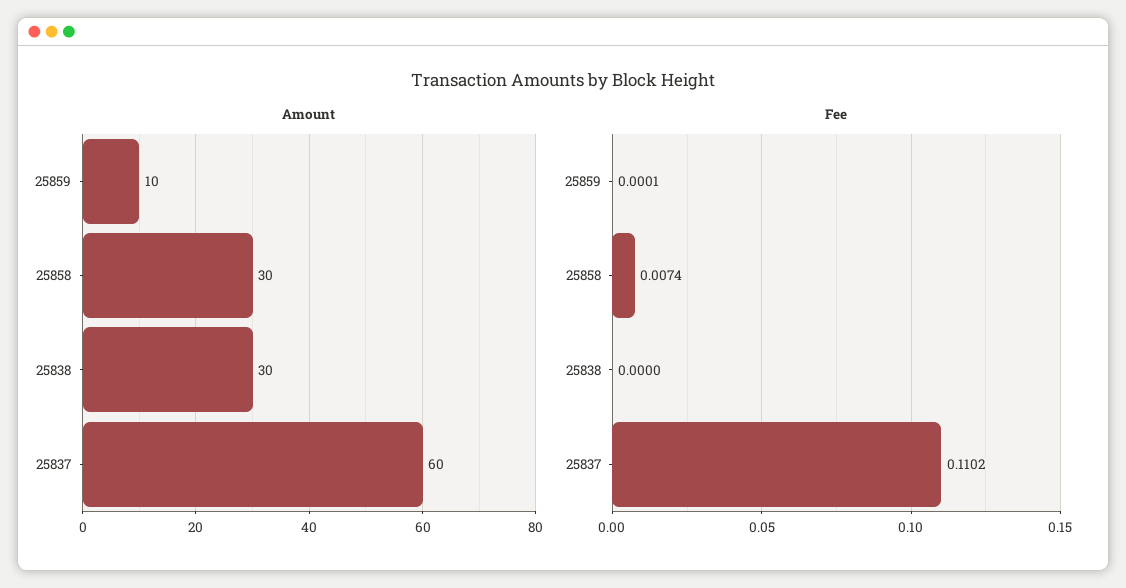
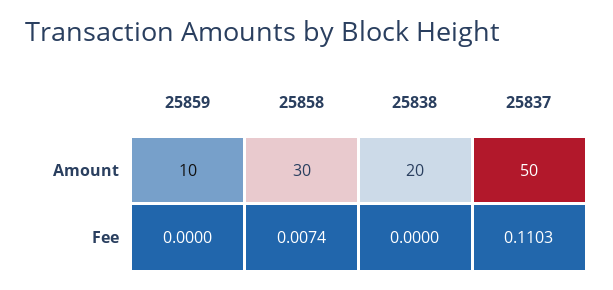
Amount, 25838: 30 -> 20
Amount, 25837: 60 -> 50
Fee, 25859: 0.0001 -> 0
Fee, 25837: 0.1102 -> 0.1103

